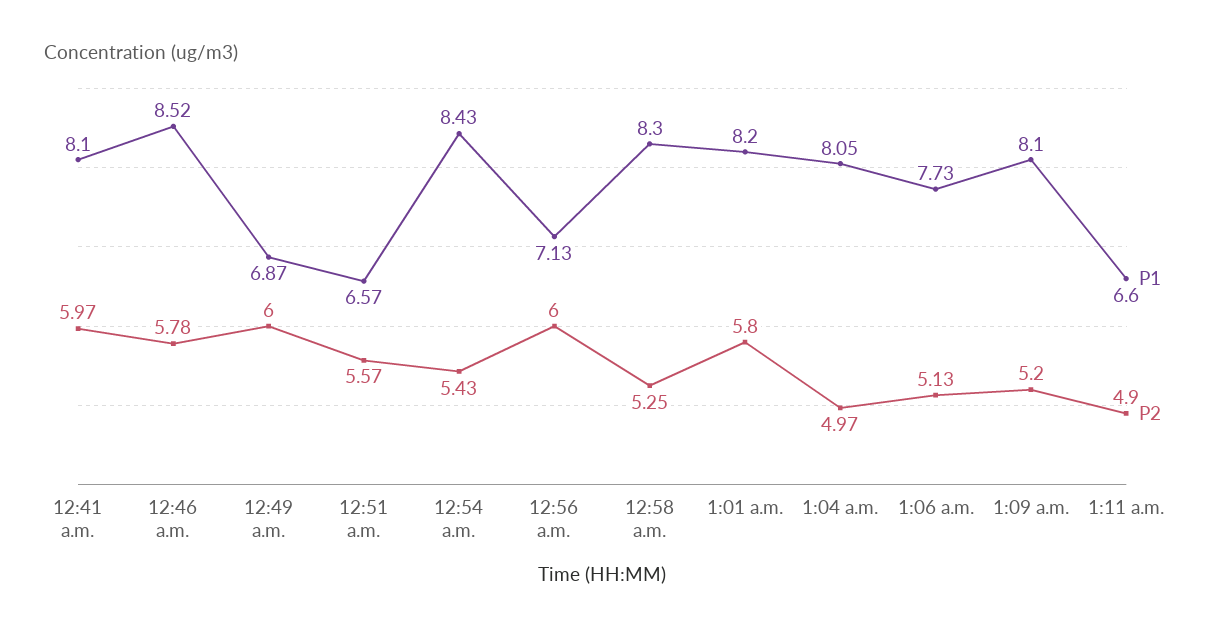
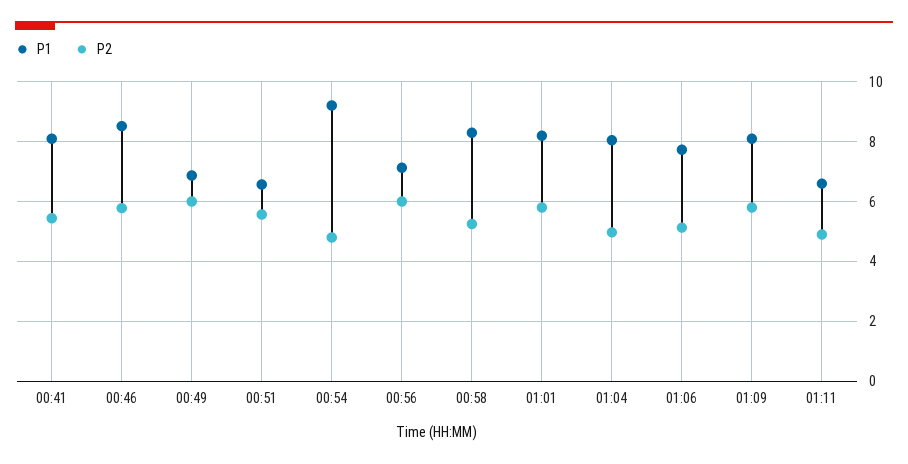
P2, 12:41 a.m.: 5.97 -> 5.5
P1, 12:54 a.m.: 8.43 -> 9.25
P2, 12:54 a.m.: 5.43 -> 4.75
P2, 1:09 a.m.: 5.2 -> 5.75

